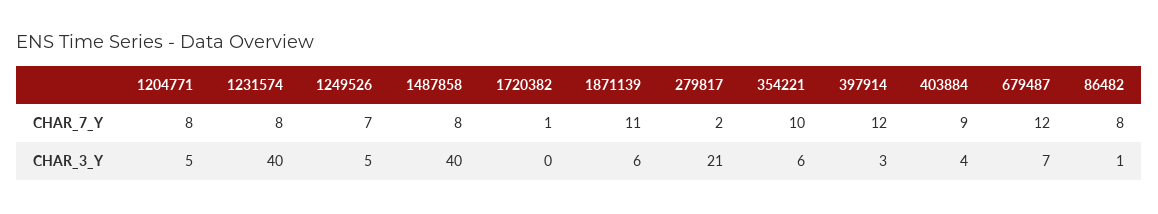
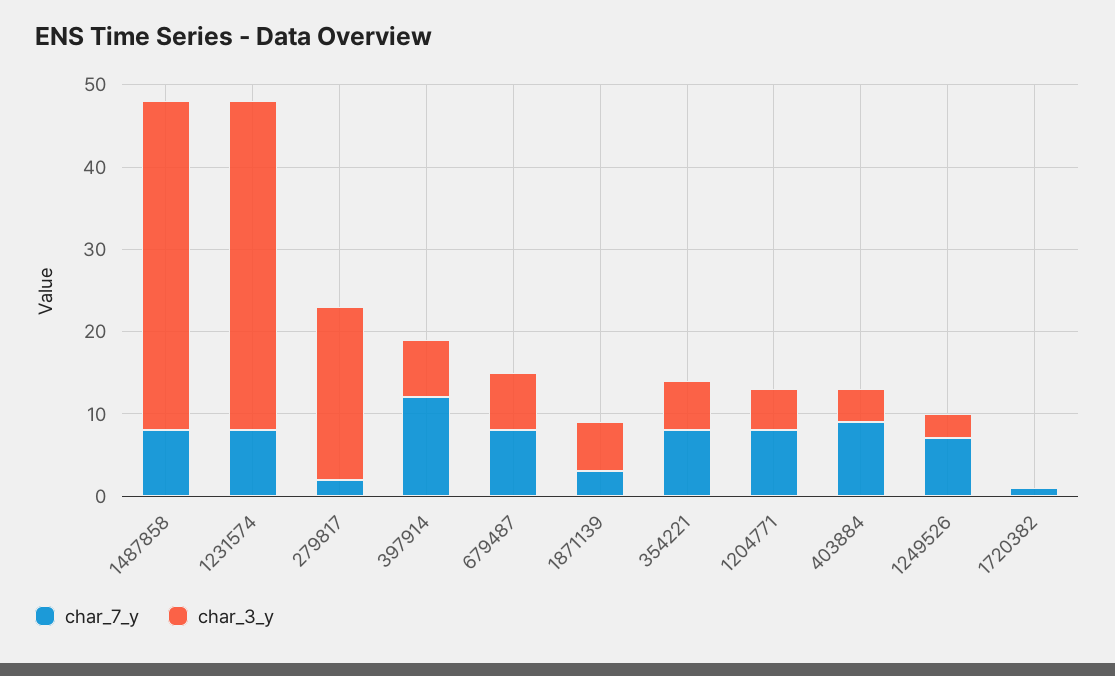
CHAR_7_Y, 1871139: 11 -> 3
CHAR_7_Y, 354221: 10 -> 8
CHAR_7_Y, 679487: 12 -> 8
CHAR_7_Y, 86482: 8 -> none
CHAR_3_Y, 1249526: 5 -> 3
CHAR_3_Y, 397914: 3 -> 7
CHAR_3_Y, 86482: 1 -> none

